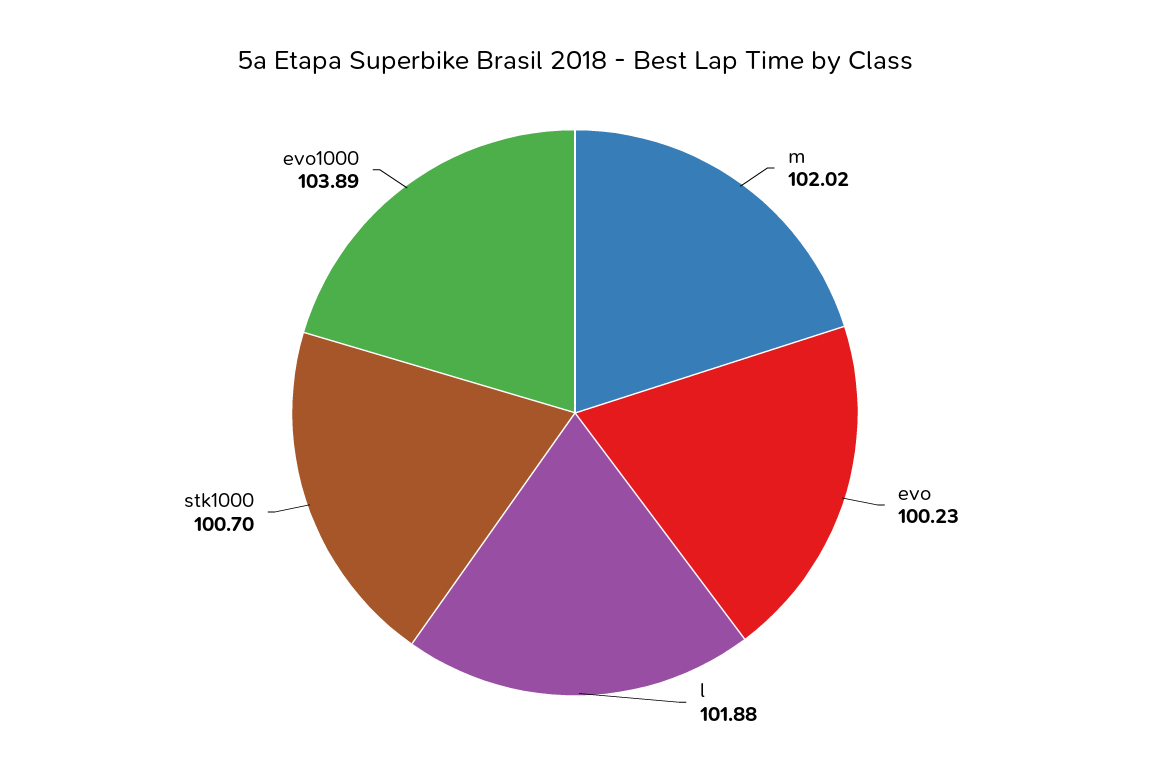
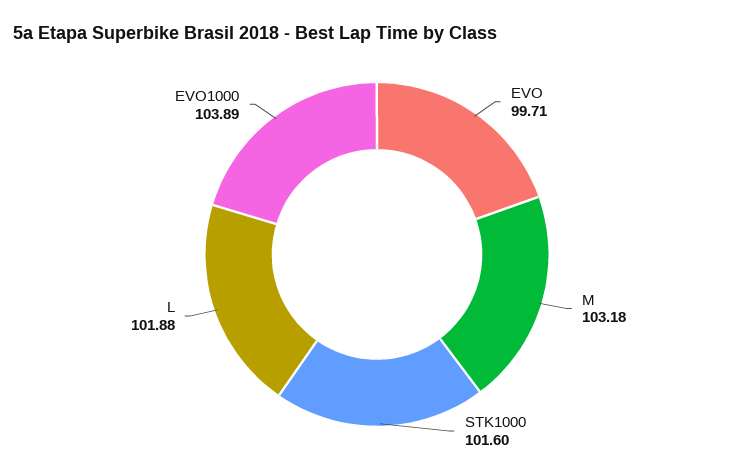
m: 102.02 -> 103.18
evo: 100.23 -> 99.71
stk1000: 100.7 -> 101.6

